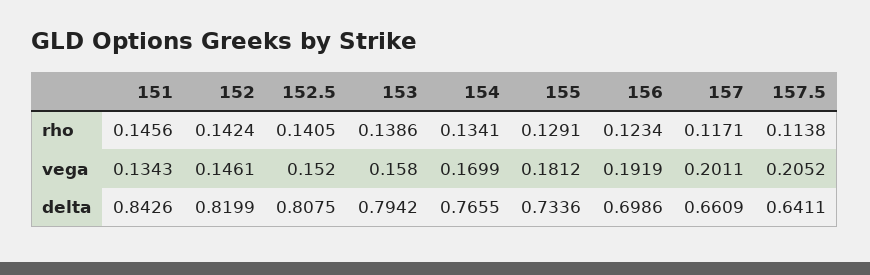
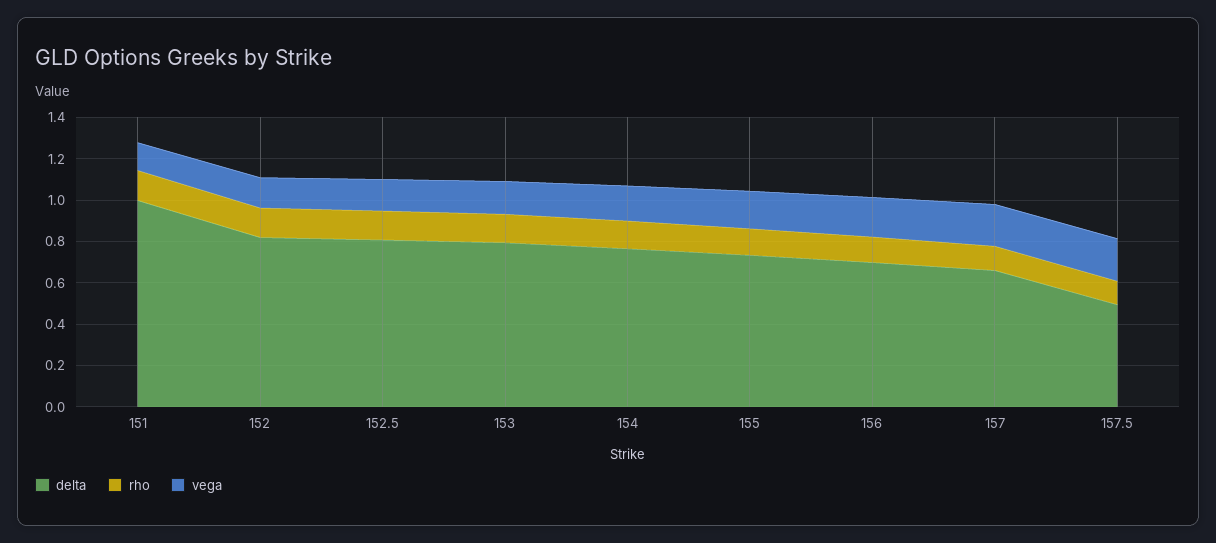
delta, 151: 0.8426 -> 1
delta, 157.5: 0.6411 -> 0.5

